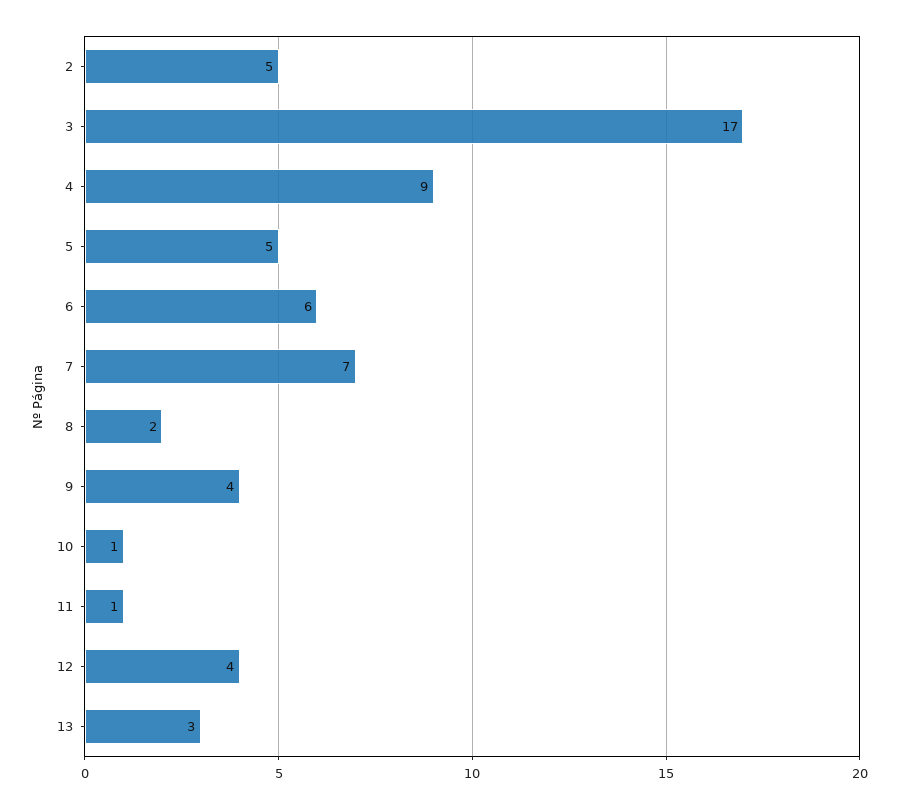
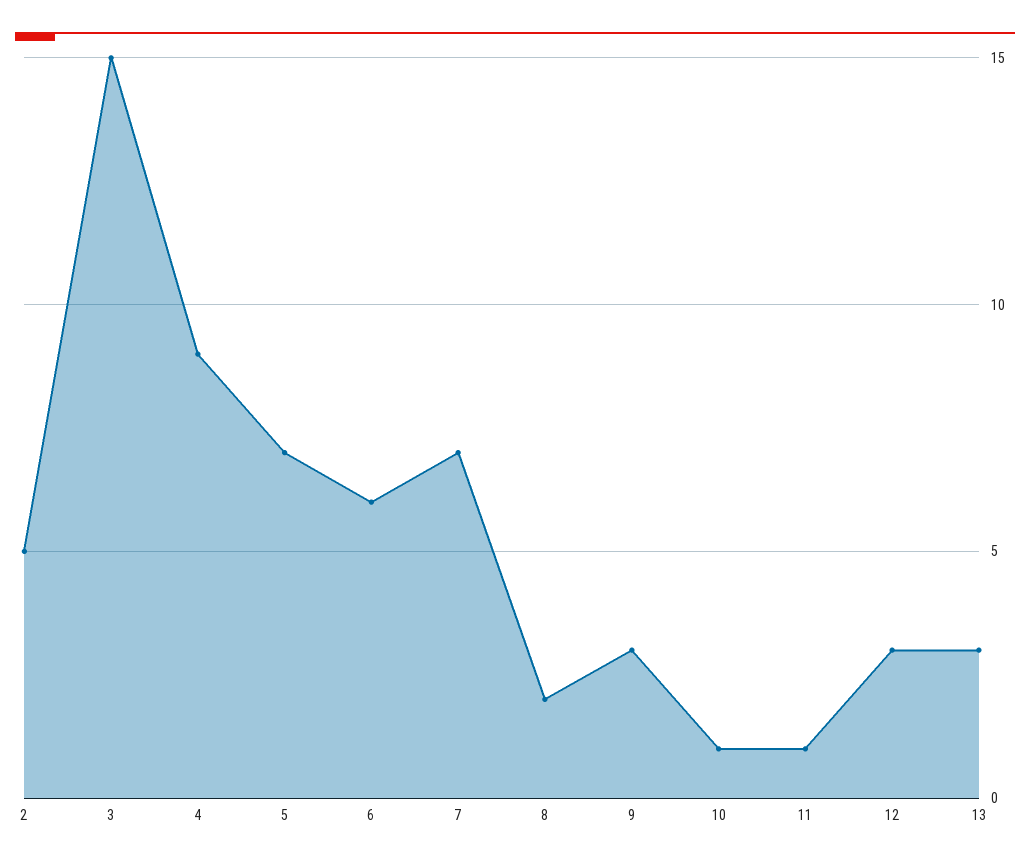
3: 17 -> 15
5: 5 -> 7
9: 4 -> 3
12: 4 -> 3

